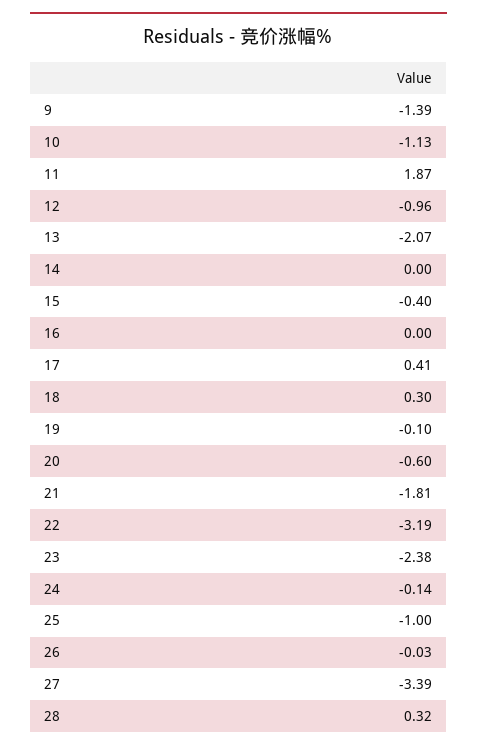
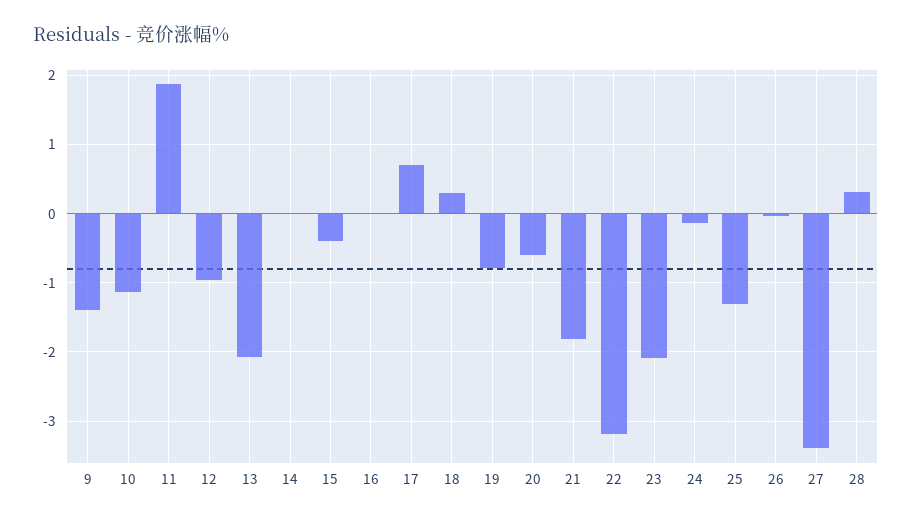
17: 0.41 -> 0.7
19: -0.1 -> -0.8
23: -2.38 -> -2.1
25: -1 -> -1.3

